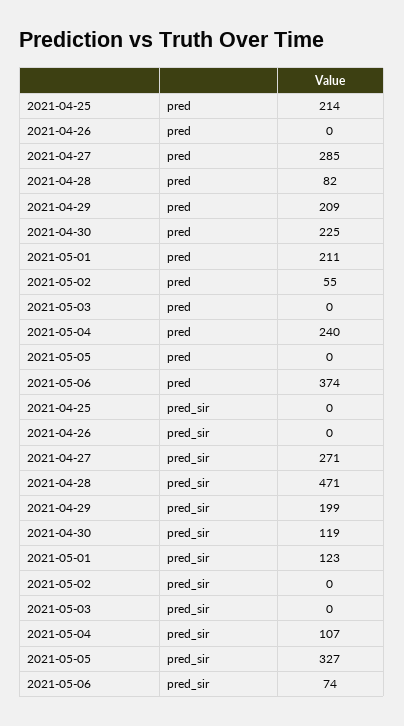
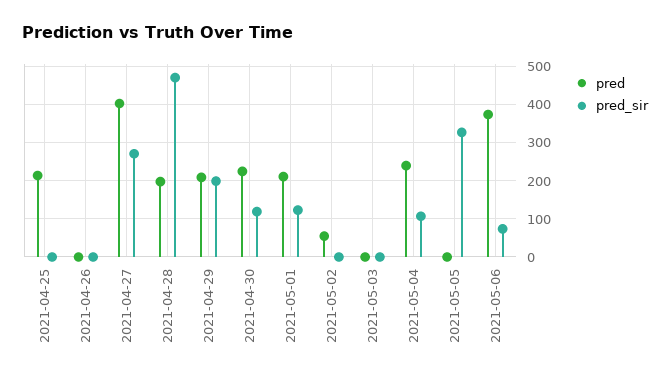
pred, 2021-04-27: 285 -> 400
pred, 2021-04-28: 82 -> 200

